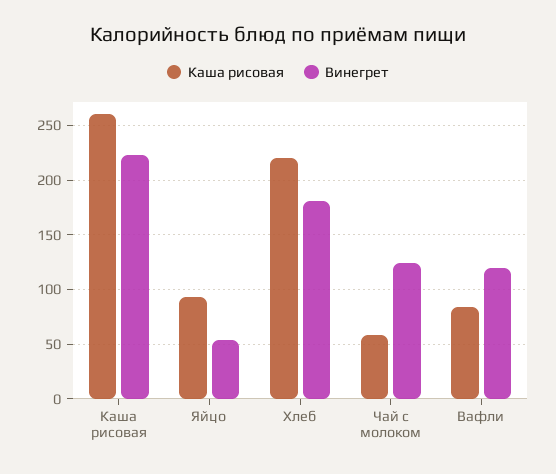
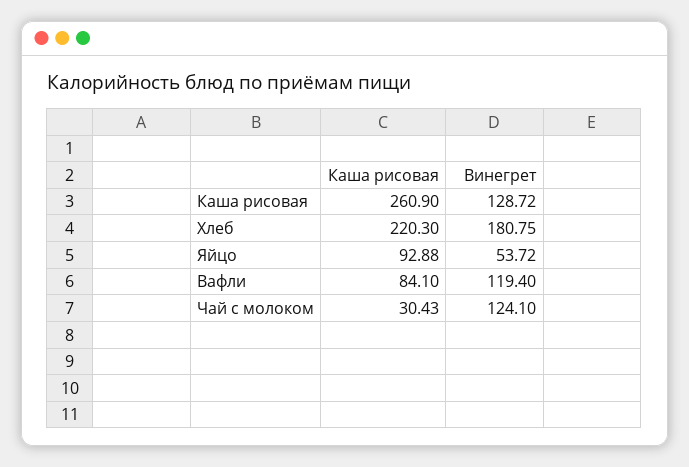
Винегрет, Каша рисовая: 220 -> 128.72
Каша рисовая, Чай с молоком: 60 -> 30.43

